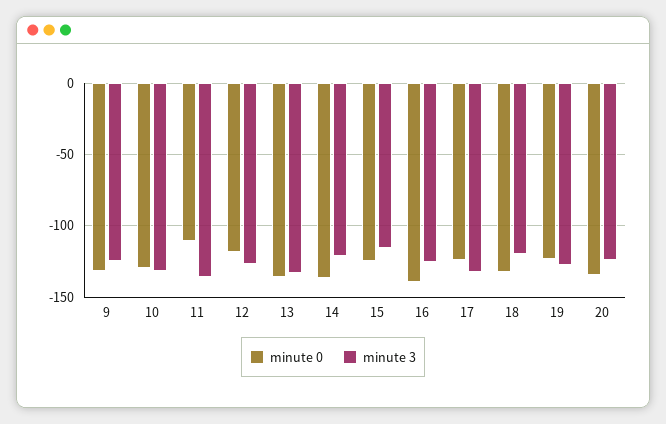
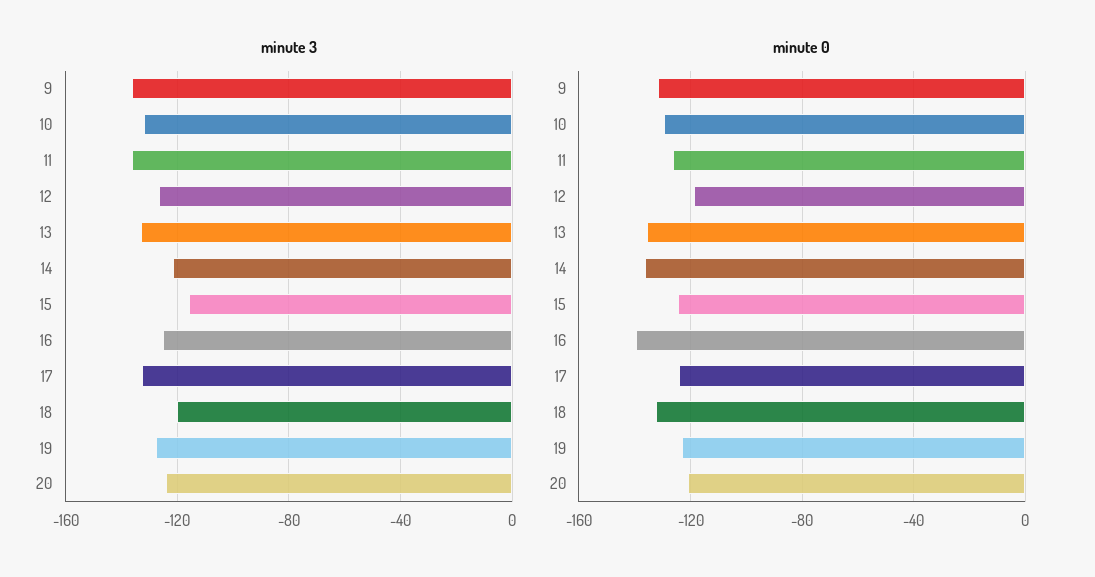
minute 3, 9: -125 -> -135
minute 0, 11: -110 -> -125
minute 0, 20: -135 -> -120

